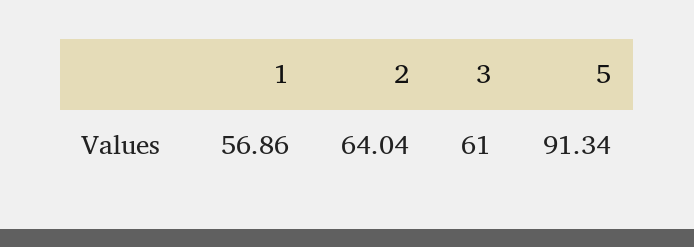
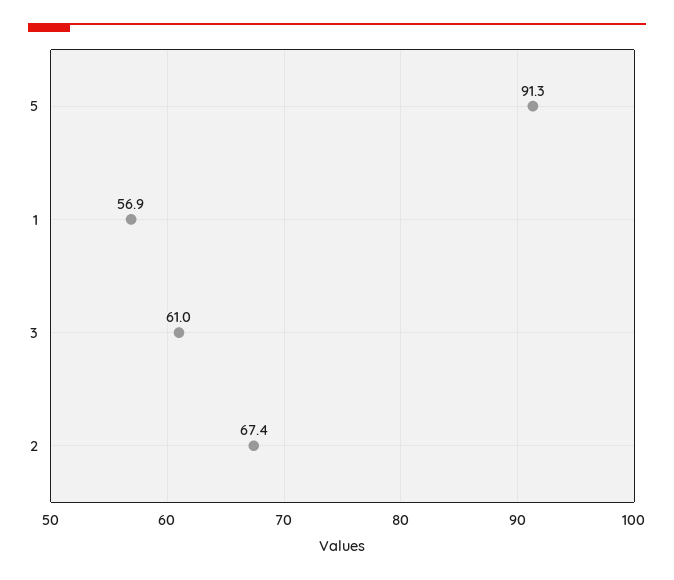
2: 64.04 -> 67.4

